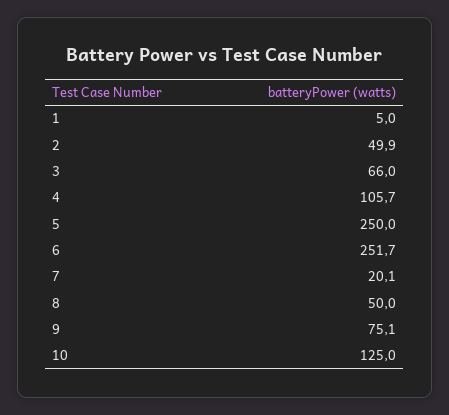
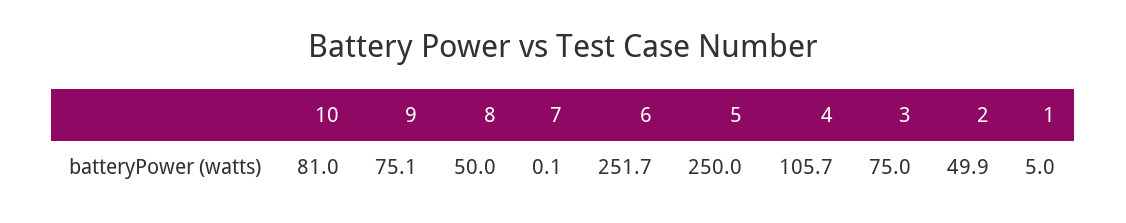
3: 66 -> 75
7: 20.1 -> 0.1
10: 125 -> 81

